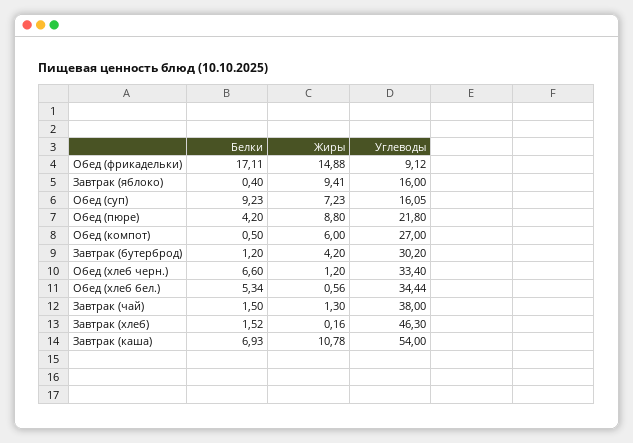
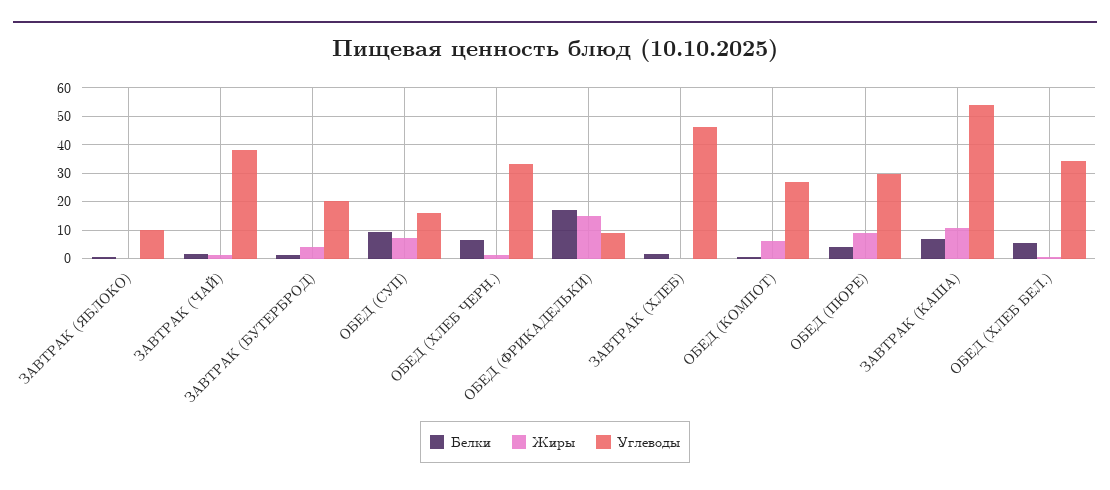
Жиры, Завтрак (яблоко): 9.41 -> 0
Углеводы, Завтрак (яблоко): 16 -> 10
Углеводы, Обед (пюре): 21.8 -> 30
Углеводы, Завтрак (бутерброд): 30.2 -> 20

